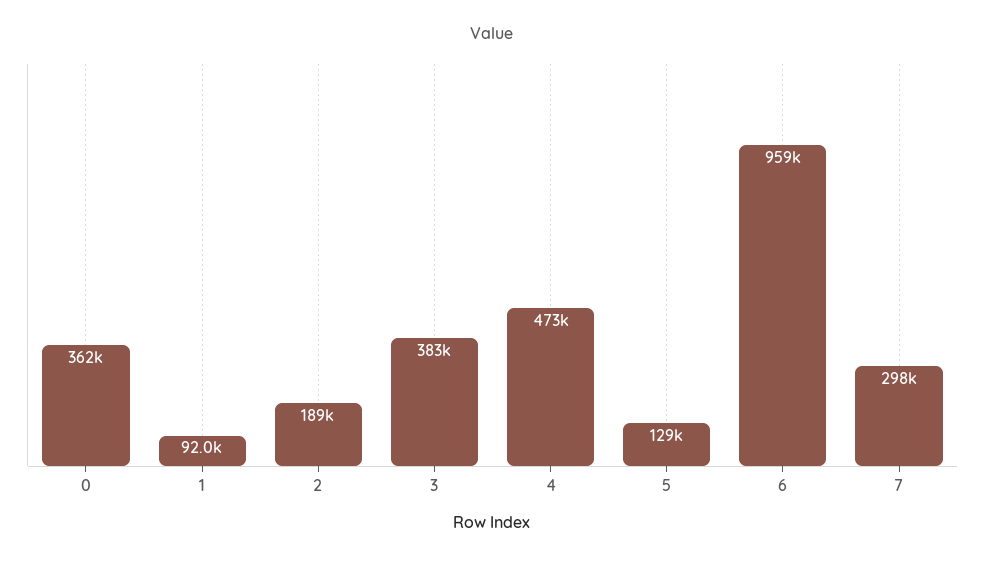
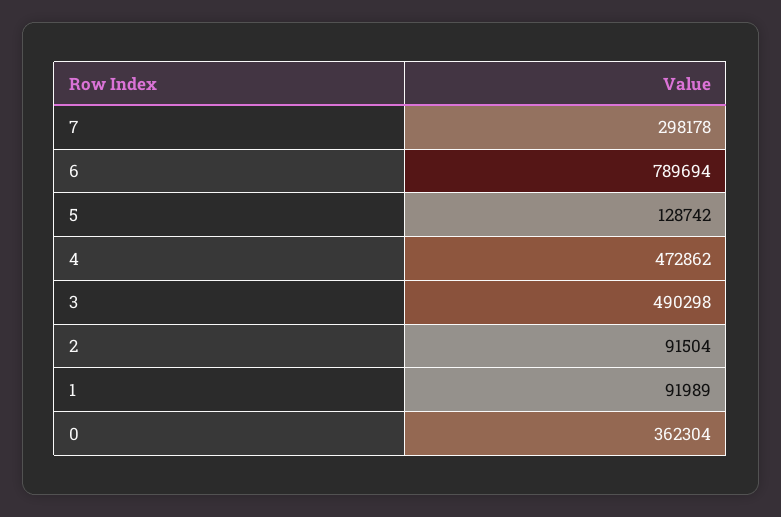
2: 189000 -> 91504
3: 383000 -> 490298
6: 959000 -> 789694

